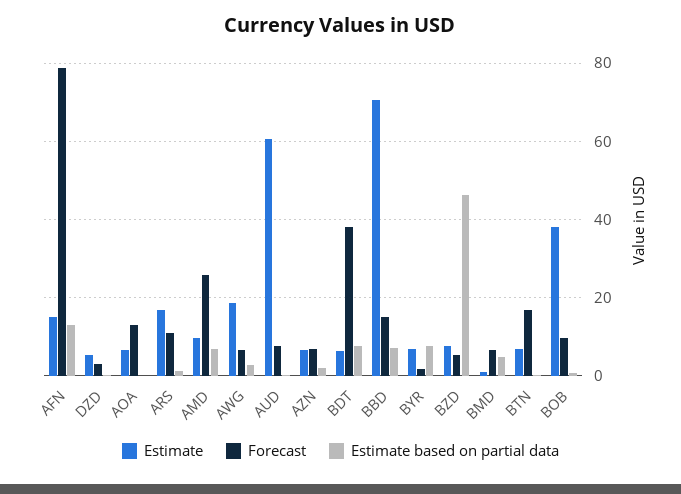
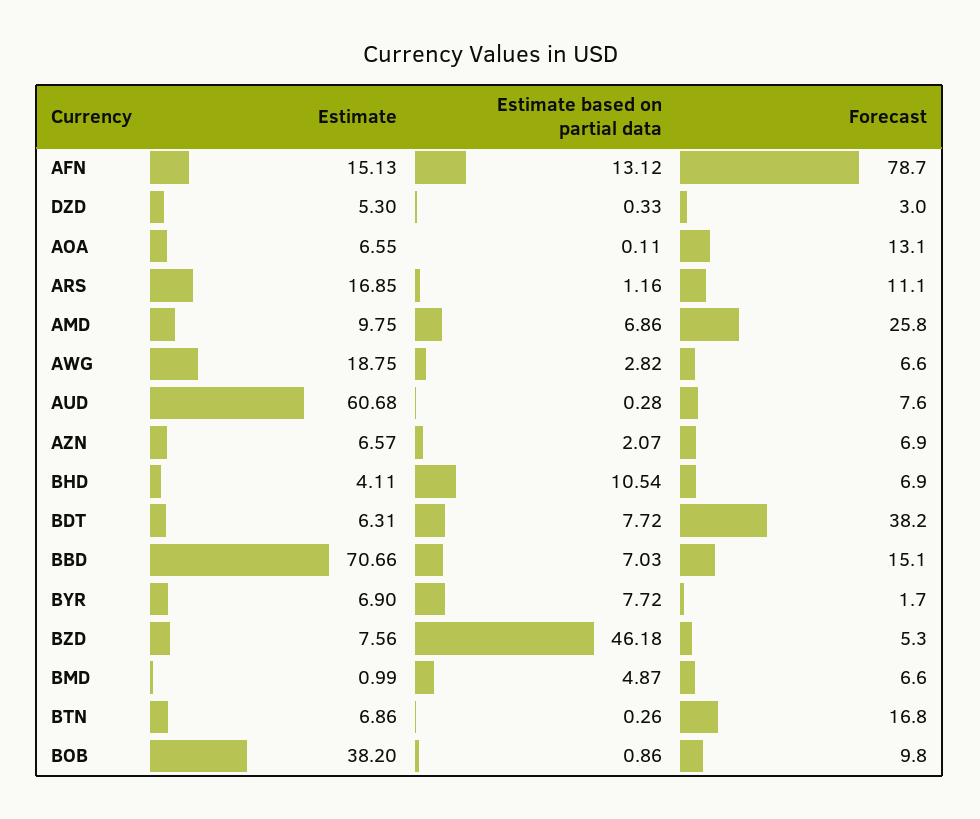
Estimate, BHD: none -> 4.11
Estimate based on partial data, BHD: none -> 10.54
Forecast, BHD: none -> 6.9

